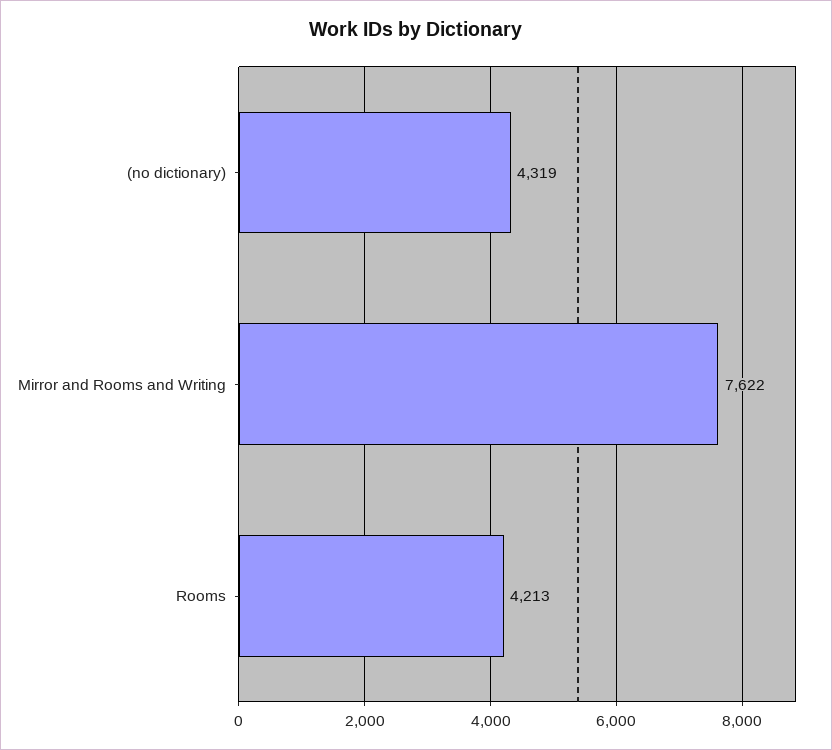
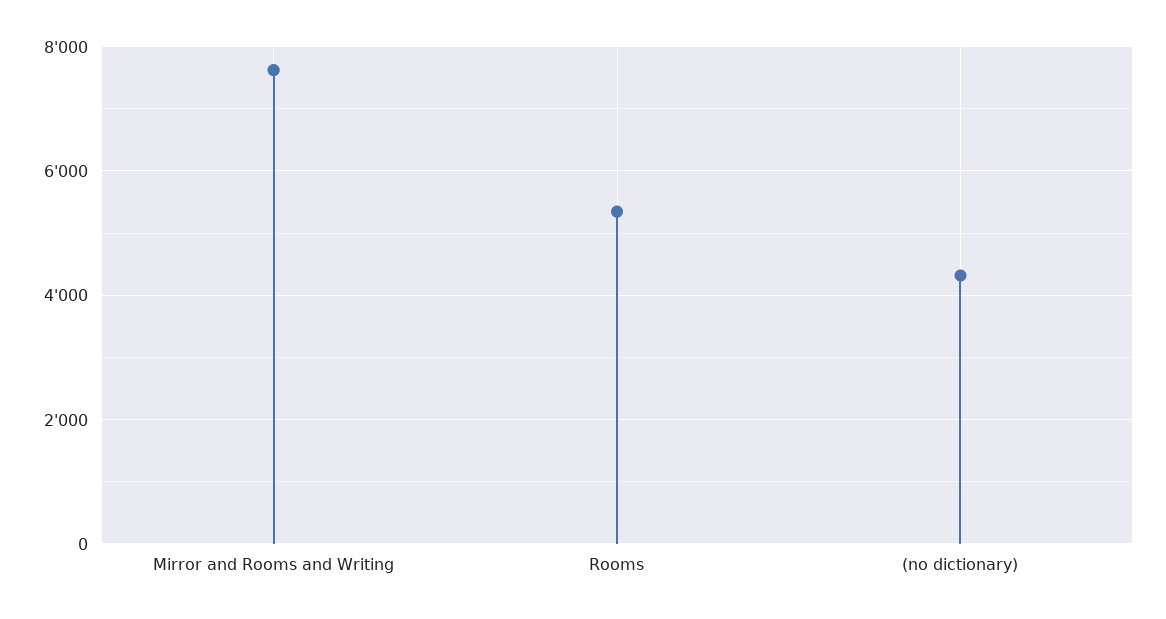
Rooms: 4213 -> 5400

